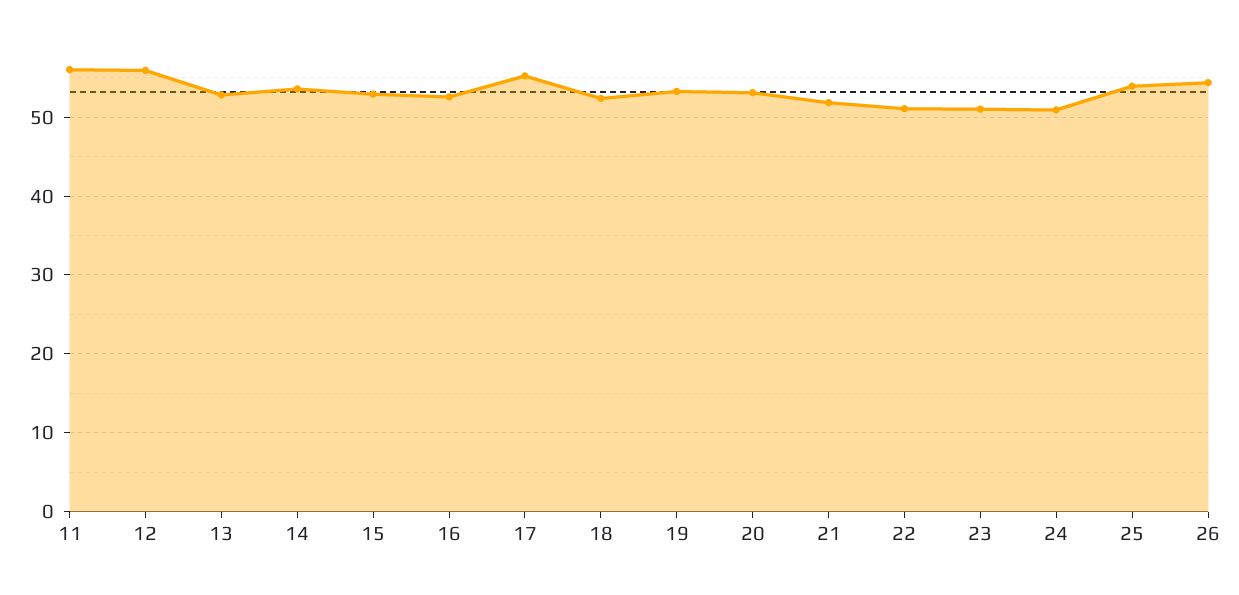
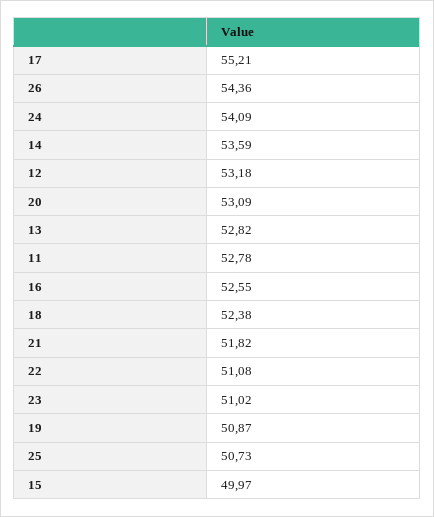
11: 56 -> 52.78
12: 56 -> 53.18
15: 53 -> 49.97
19: 53 -> 50.87
24: 51 -> 54.09
25: 54 -> 50.73

